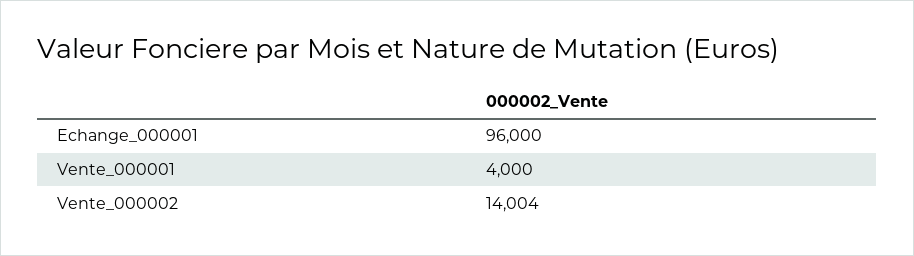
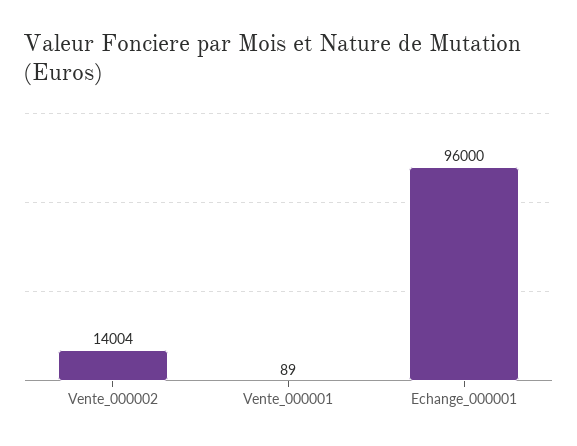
Vente_000001: 4000 -> 89

